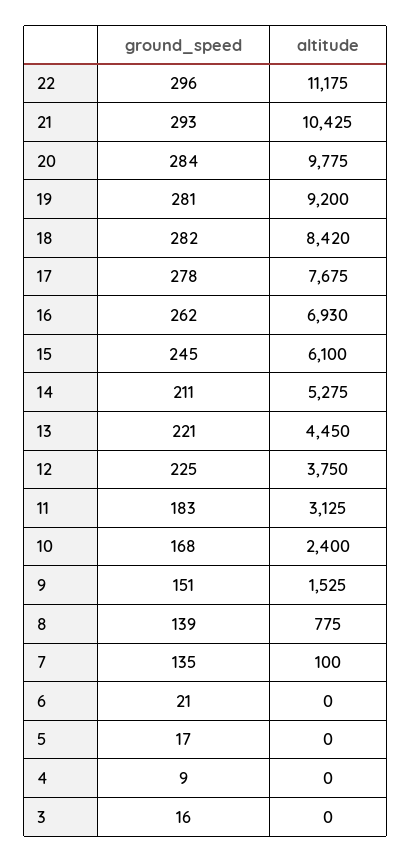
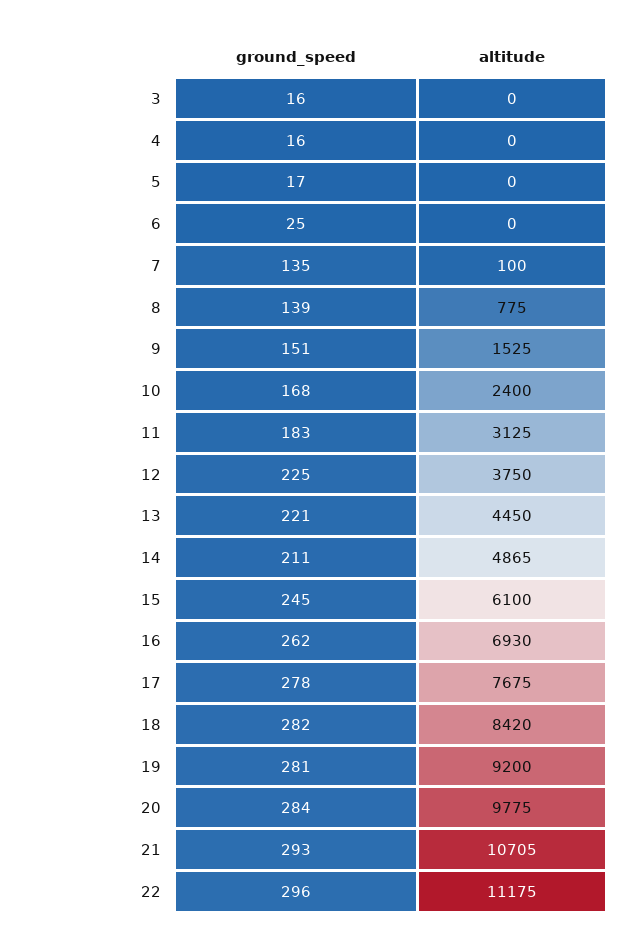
altitude, 21: 10425 -> 10705
altitude, 14: 5275 -> 4865
ground_speed, 6: 21 -> 25
ground_speed, 4: 9 -> 16

